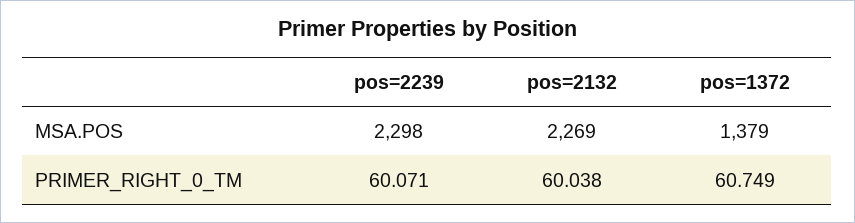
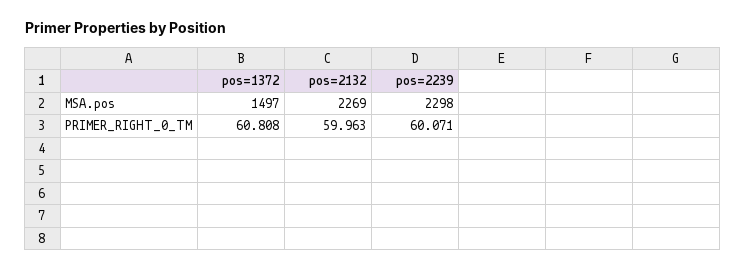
pos=1372, MSA.POS: 1379 -> 1497
pos=2132, PRIMER_RIGHT_0_TM: 60.038 -> 59.963
pos=1372, PRIMER_RIGHT_0_TM: 60.749 -> 60.808

